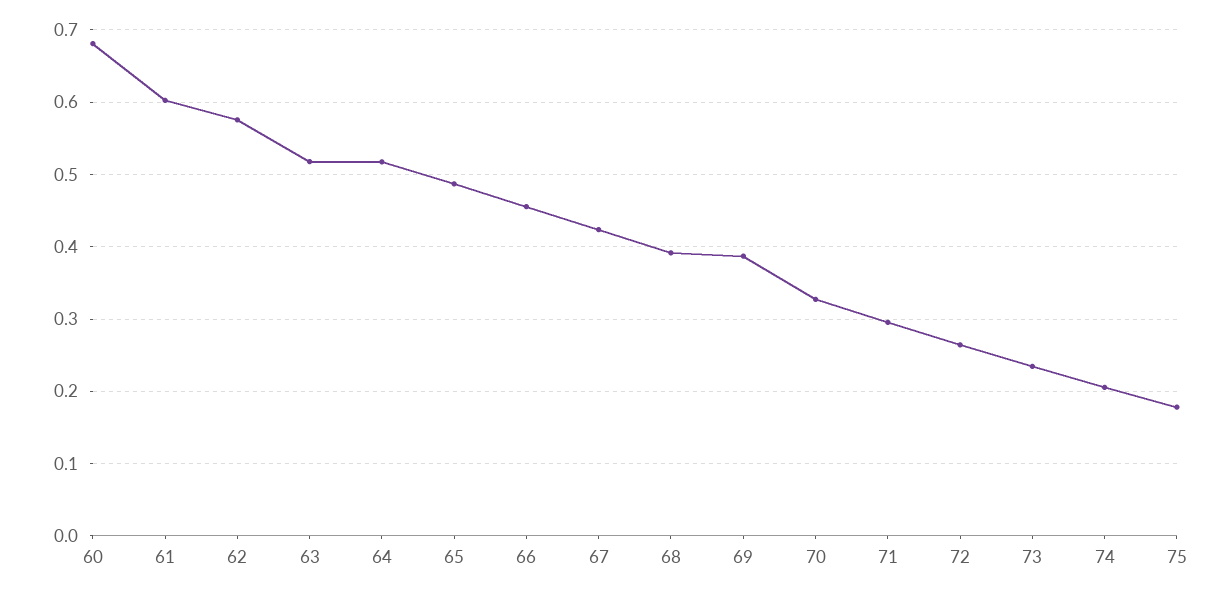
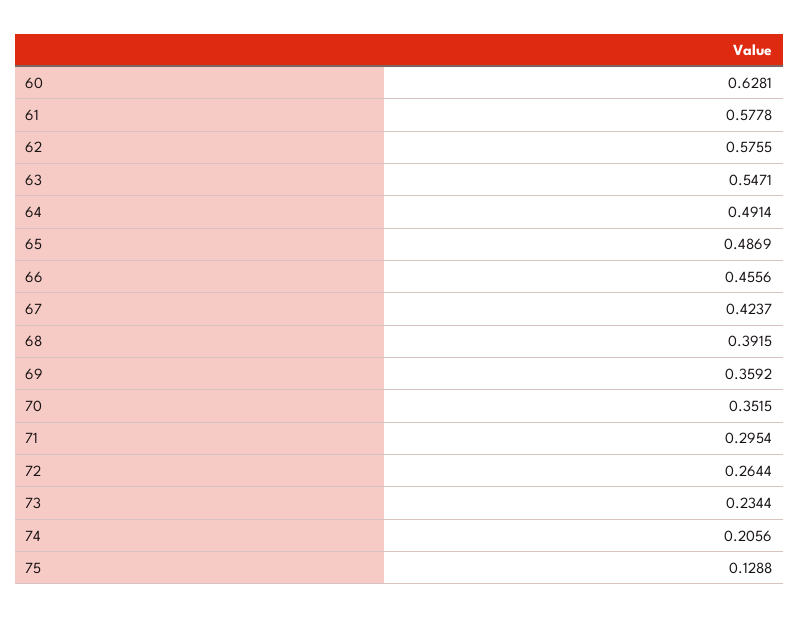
60: 0.68 -> 0.6281
61: 0.6 -> 0.5778
63: 0.52 -> 0.5471
64: 0.52 -> 0.4914
69: 0.39 -> 0.3592
70: 0.33 -> 0.3515
75: 0.18 -> 0.1288

